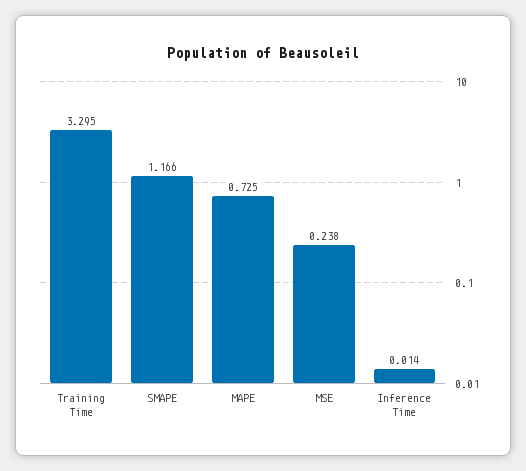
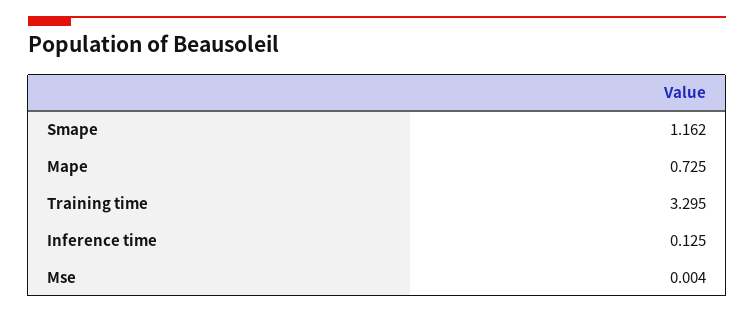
SMAPE: 1.166 -> 1.162
MSE: 0.238 -> 0.004
Inference Time: 0.014 -> 0.125

